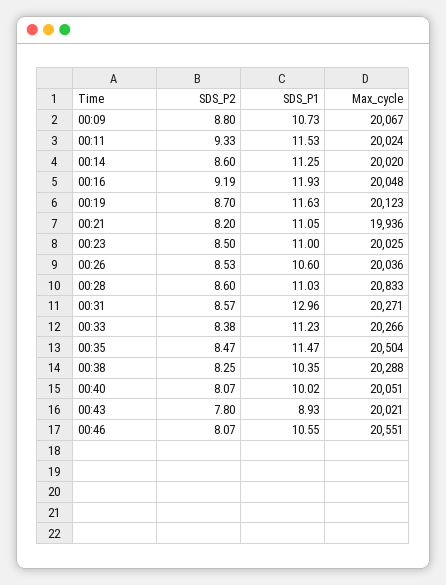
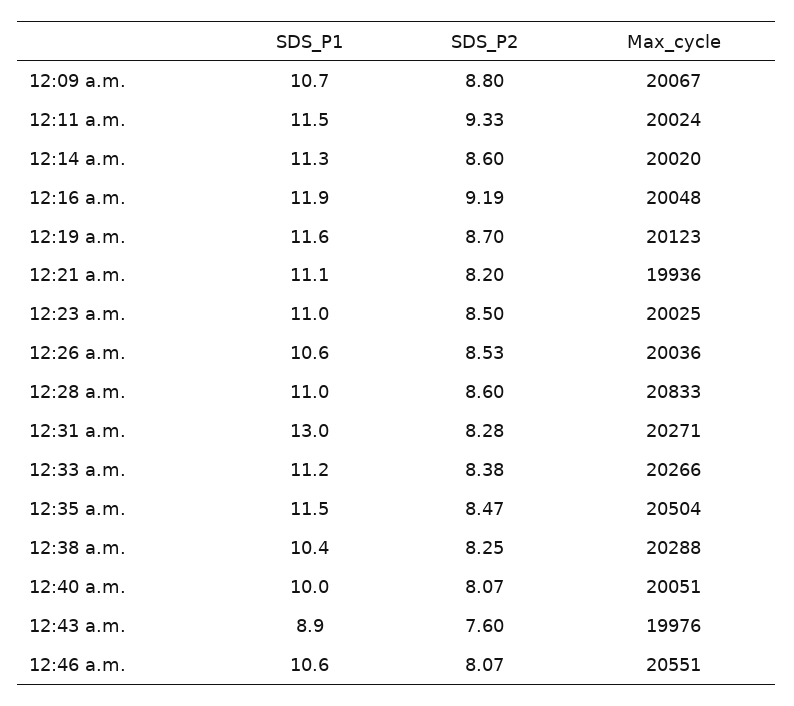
SDS_P2, 00:31: 8.57 -> 8.28
SDS_P2, 00:43: 7.8 -> 7.6
Max_cycle, 00:43: 20021 -> 19976

